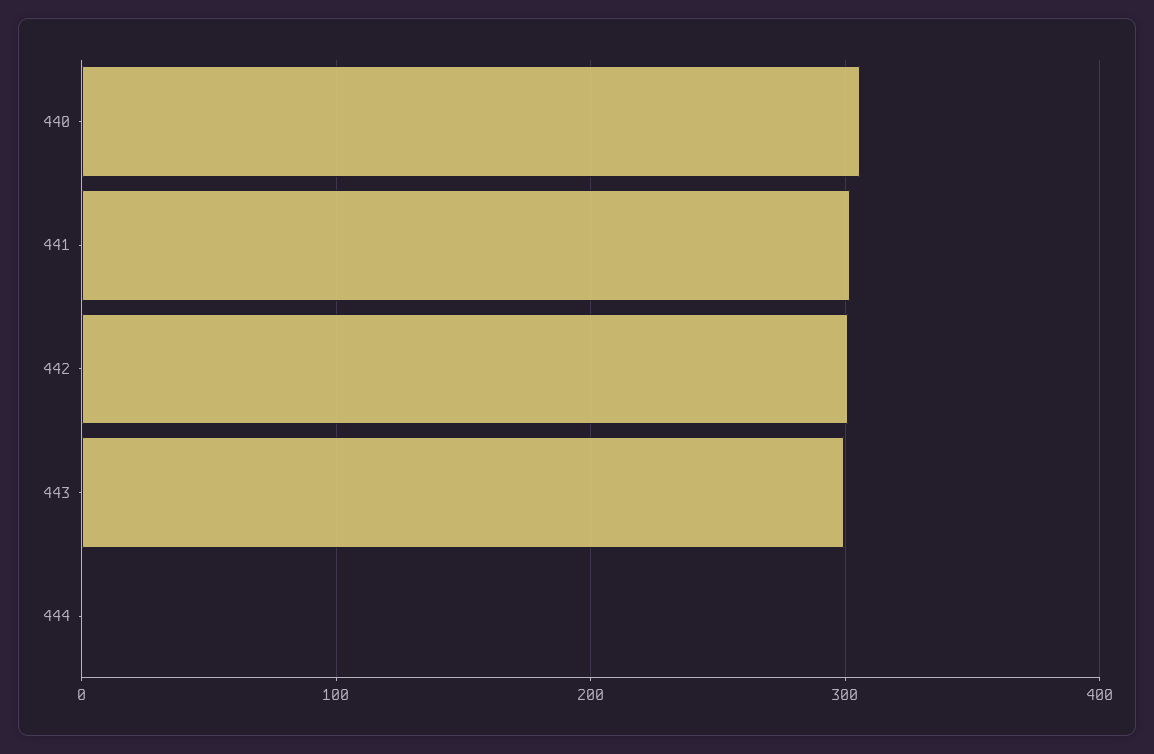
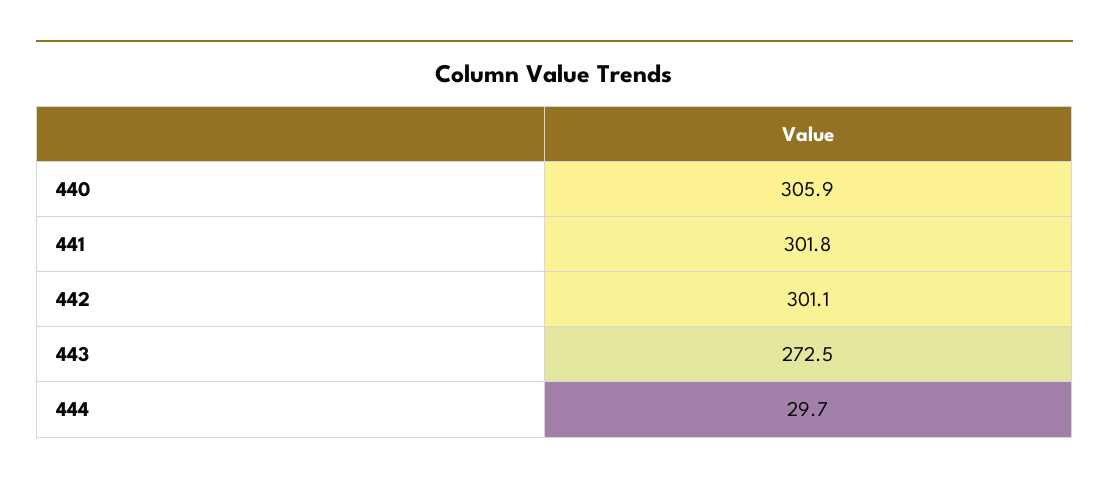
443: 300 -> 272.5
444: 0 -> 29.7

